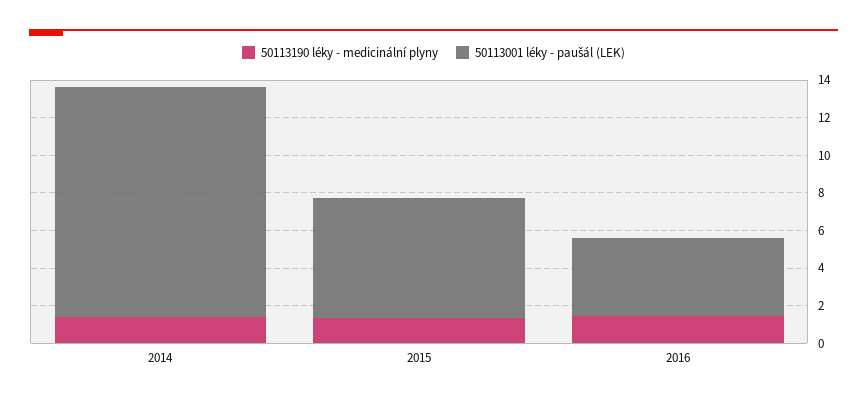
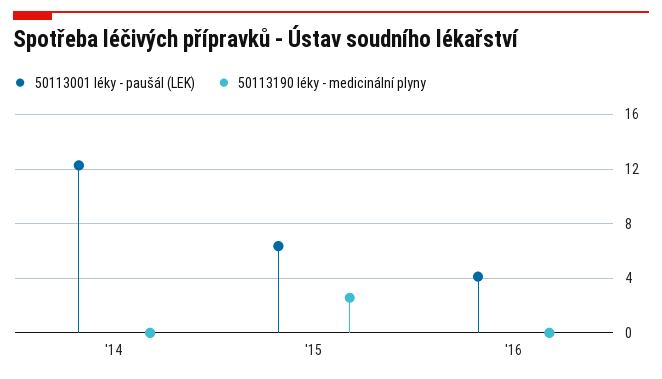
50113190 léky - medicinální plyny, 2014: 1.5 -> 0
50113190 léky - medicinální plyny, 2015: 1.5 -> 2.5
50113190 léky - medicinální plyny, 2016: 1.5 -> 0

